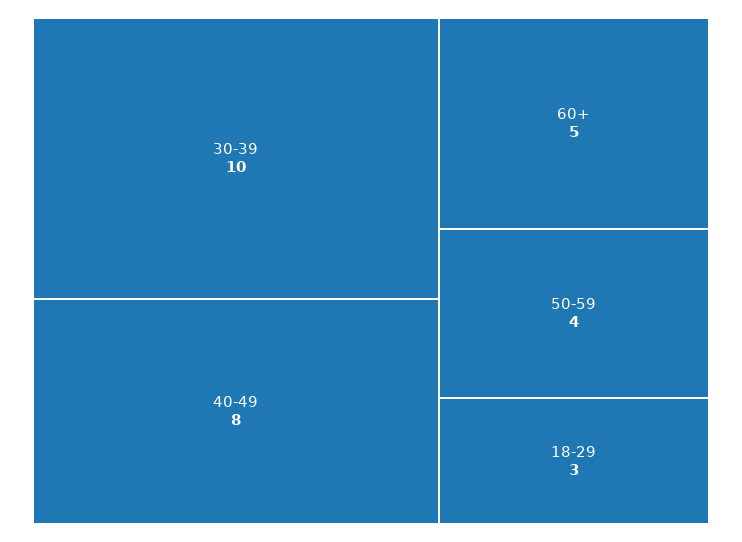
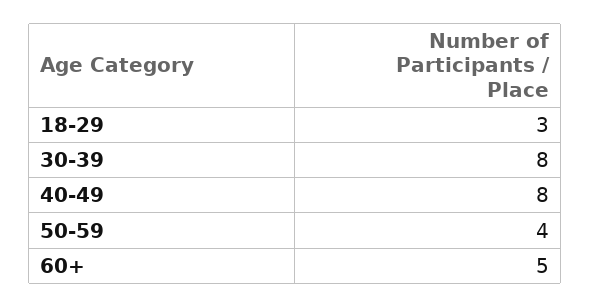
30-39: 10 -> 8

